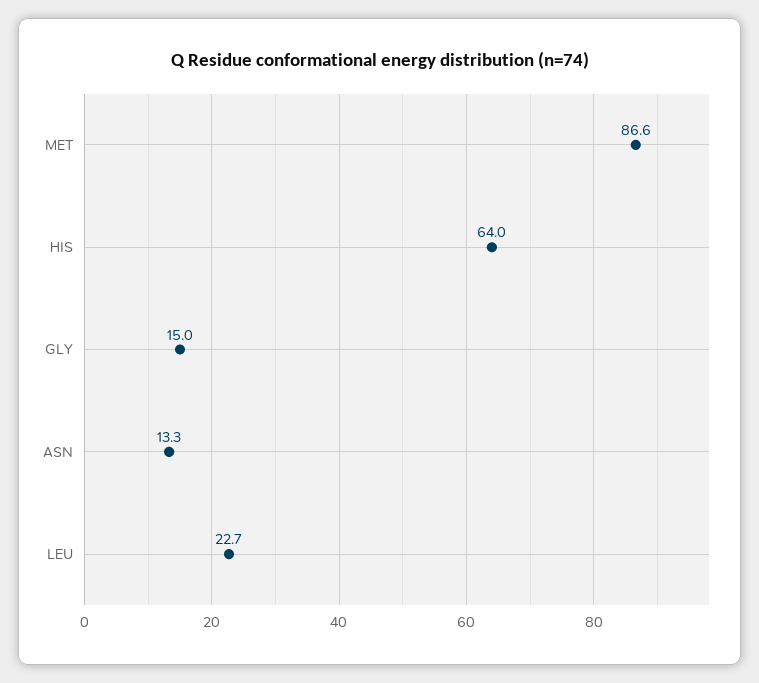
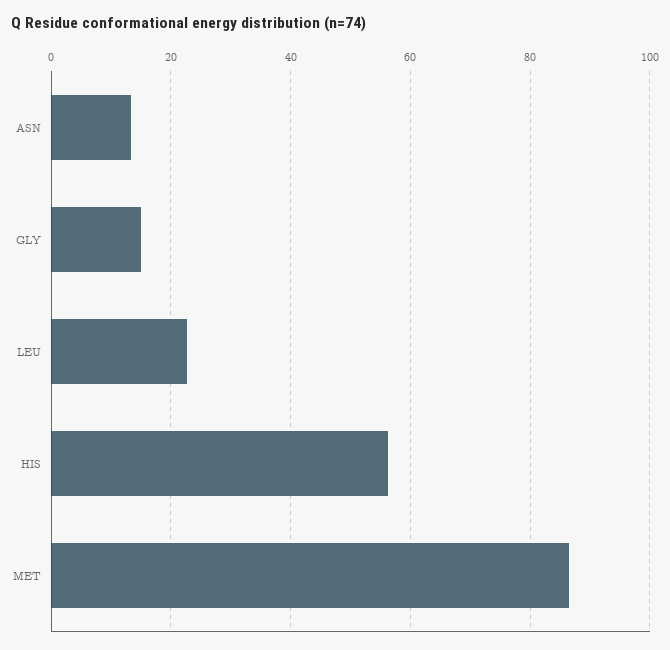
HIS: 64 -> 56

